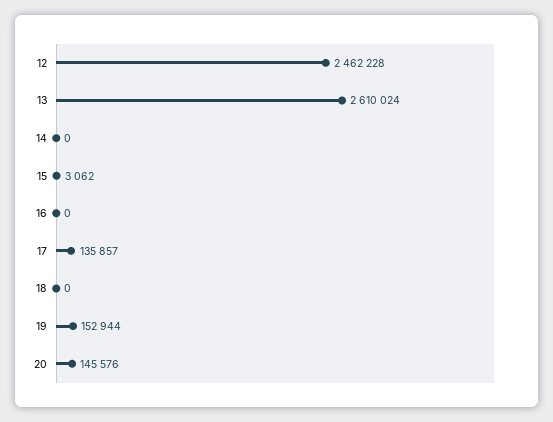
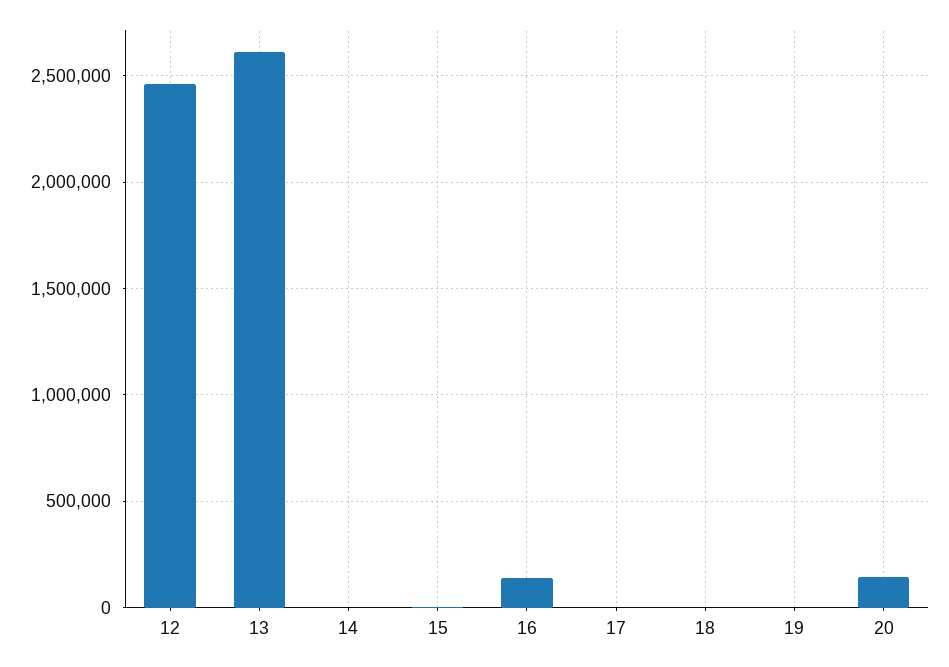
16: 0 -> 150000
17: 135857 -> 0
19: 152944 -> 0

